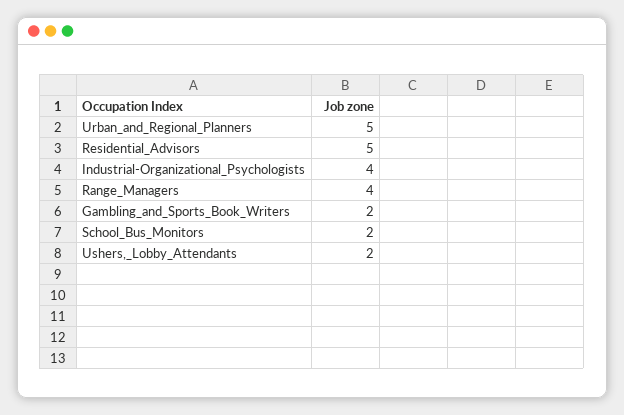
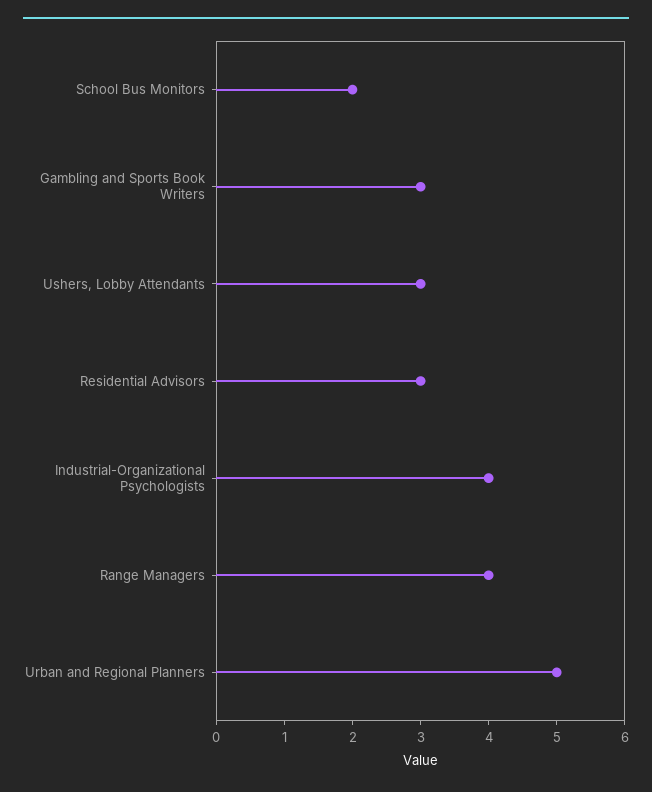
Residential_Advisors: 5 -> 3
Gambling_and_Sports_Book_Writers: 2 -> 3
Ushers,_Lobby_Attendants: 2 -> 3

